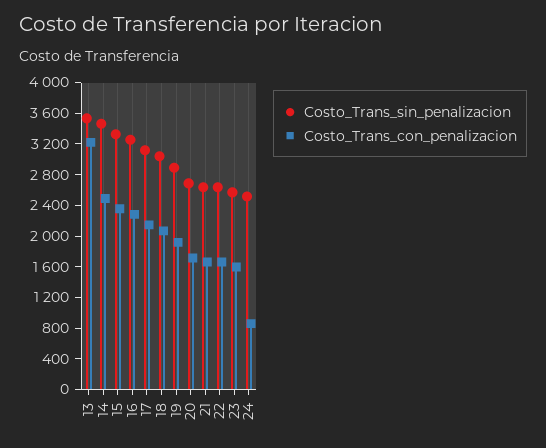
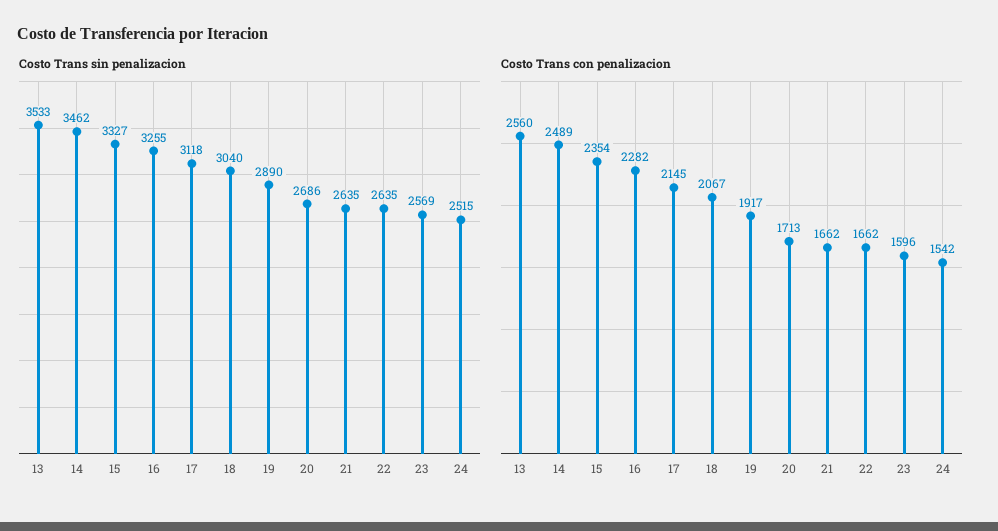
Costo_Trans_con_penalizacion, 13: 3200 -> 2560
Costo_Trans_con_penalizacion, 24: 800 -> 1542

